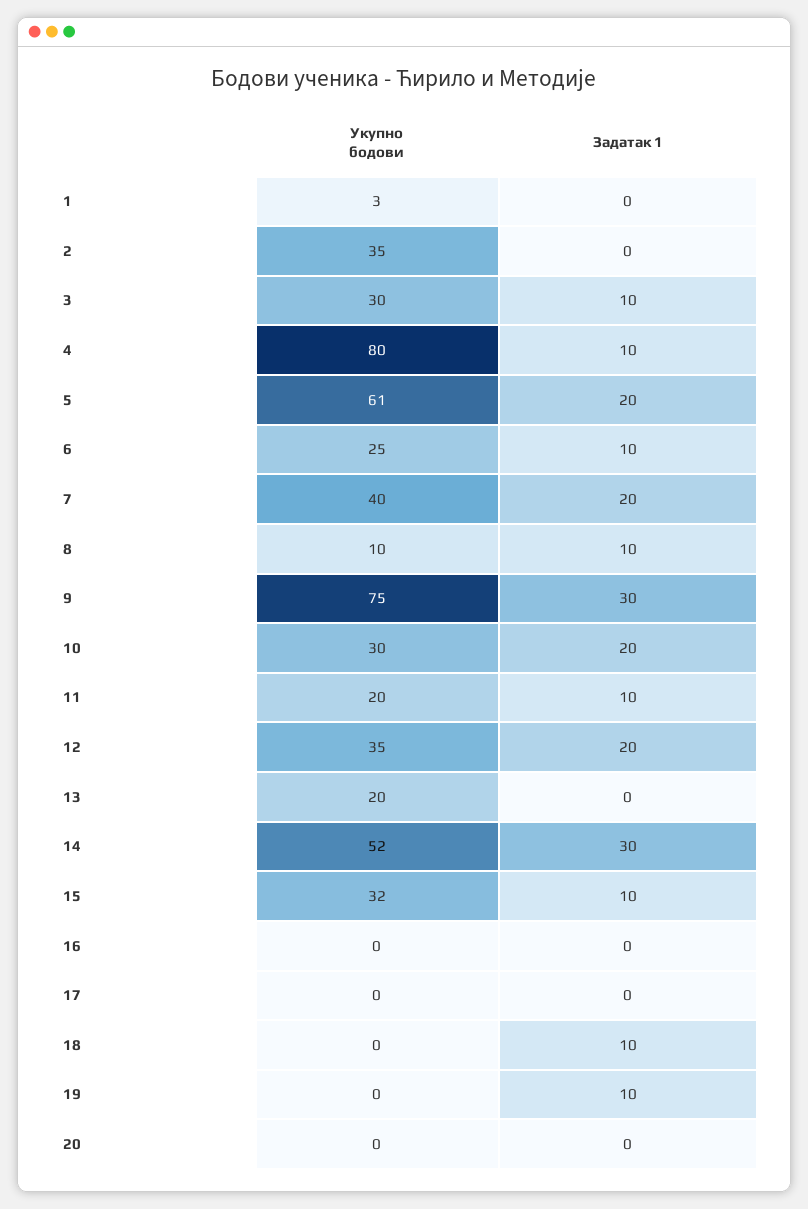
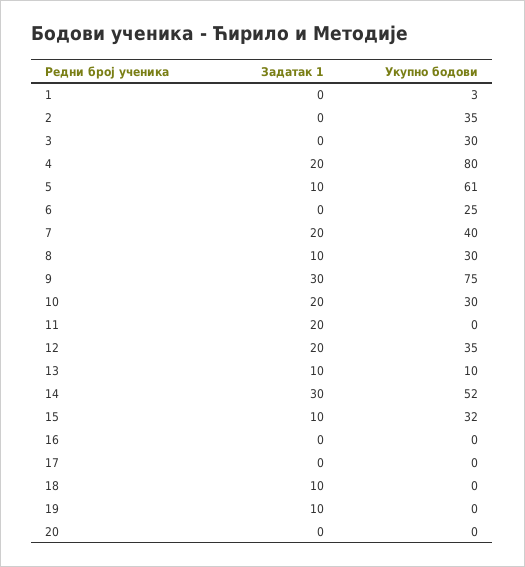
Задатак 1, 3: 10 -> 0
Задатак 1, 4: 10 -> 20
Задатак 1, 5: 20 -> 10
Задатак 1, 6: 10 -> 0
Укупно бодови, 8: 10 -> 30
Укупно бодови, 11: 20 -> 0
Задатак 1, 11: 10 -> 20
Укупно бодови, 13: 20 -> 10
Задатак 1, 13: 0 -> 10

